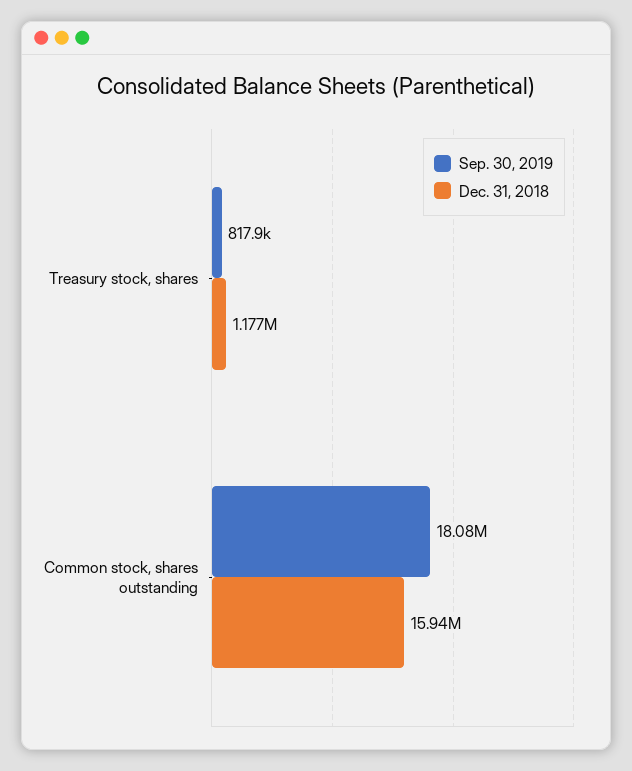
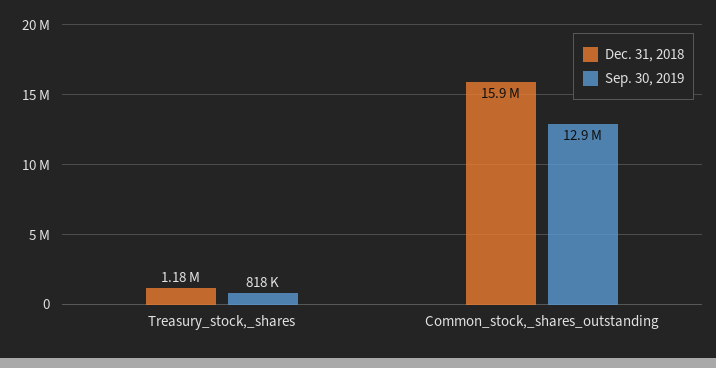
Sep. 30, 2019, Common stock, shares outstanding: 18080000 -> 12900000

